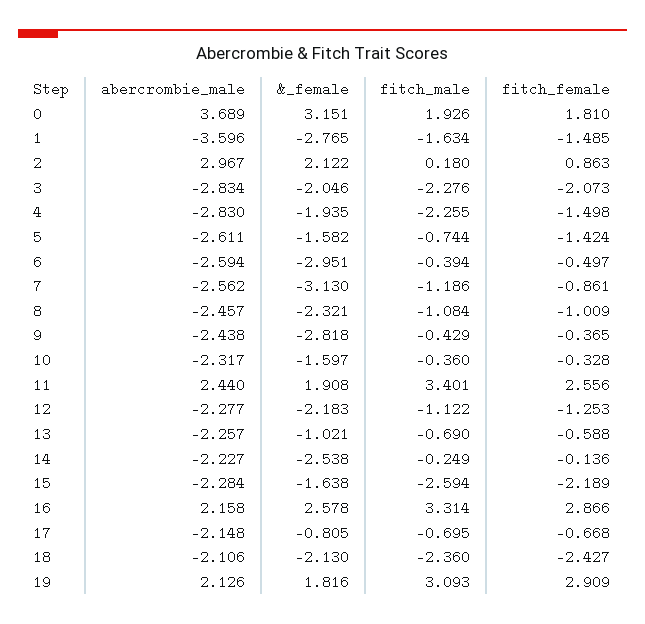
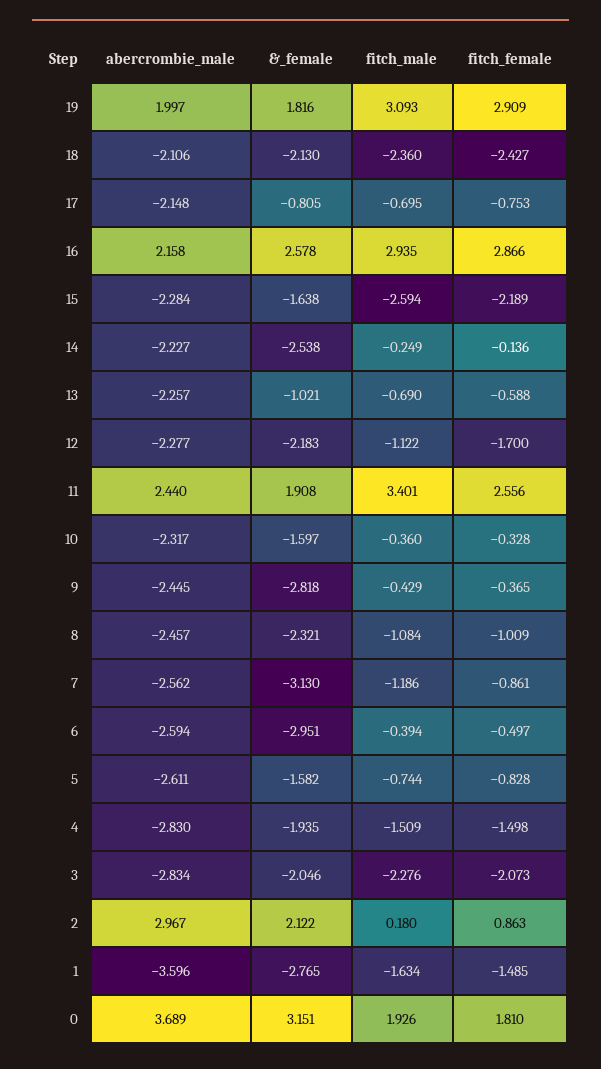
fitch_male, 4: -2.255 -> -1.509
fitch_female, 5: -1.424 -> -0.828
abercrombie_male, 9: -2.438 -> -2.445
fitch_female, 12: -1.253 -> -1.7
fitch_male, 16: 3.314 -> 2.935
fitch_female, 17: -0.668 -> -0.753
abercrombie_male, 19: 2.126 -> 1.997

